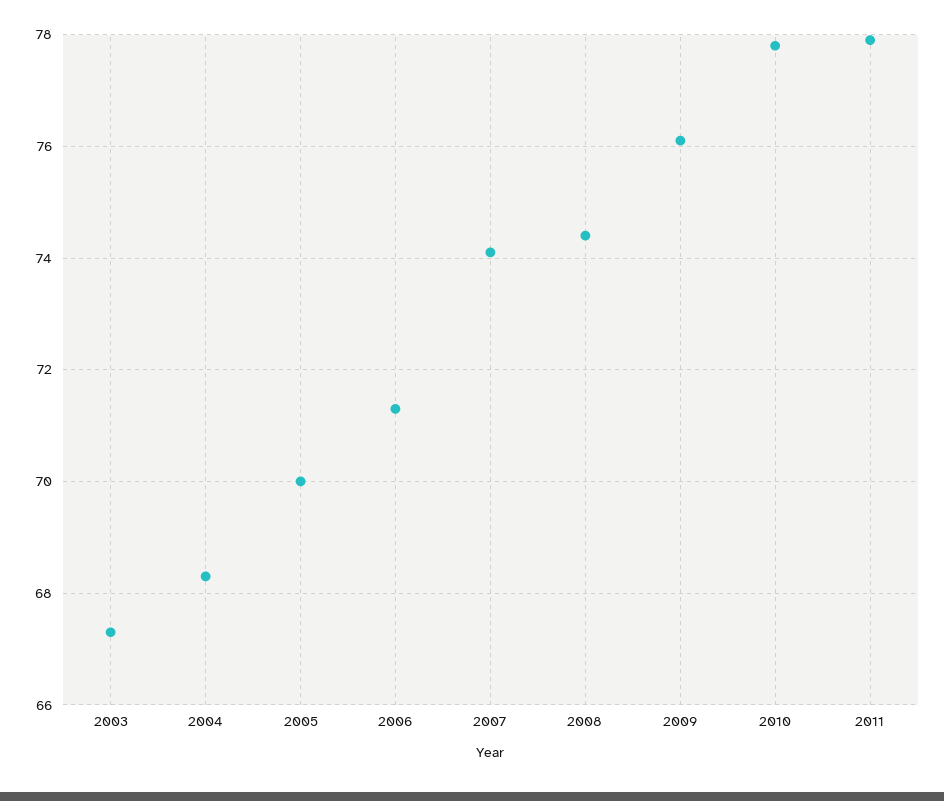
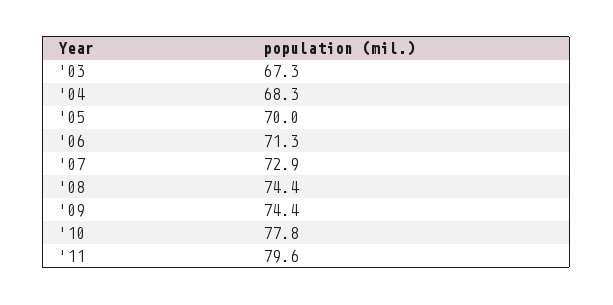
2007: 74 -> 72.9
2009: 76 -> 74.4
2011: 78 -> 79.6

